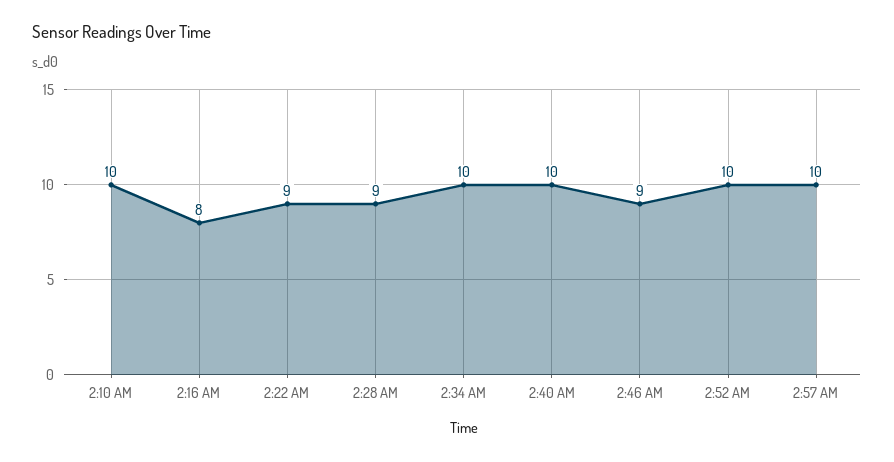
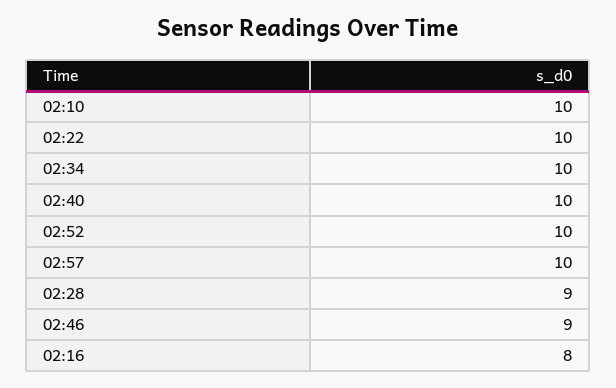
2:22 AM: 9 -> 10

